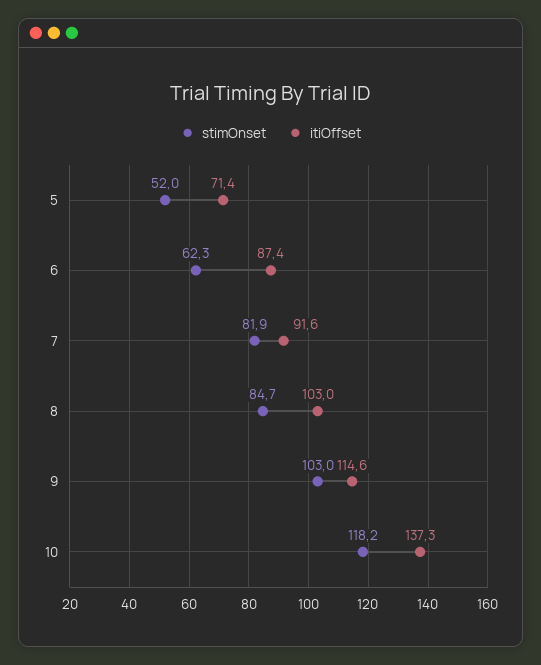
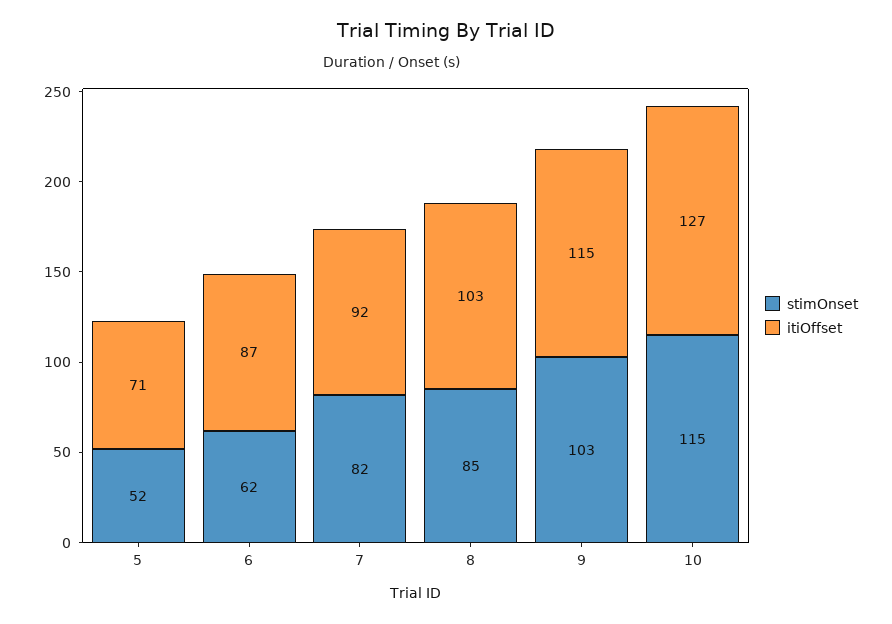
stimOnset, 10: 118.2 -> 115
itiOffset, 10: 137.3 -> 127

